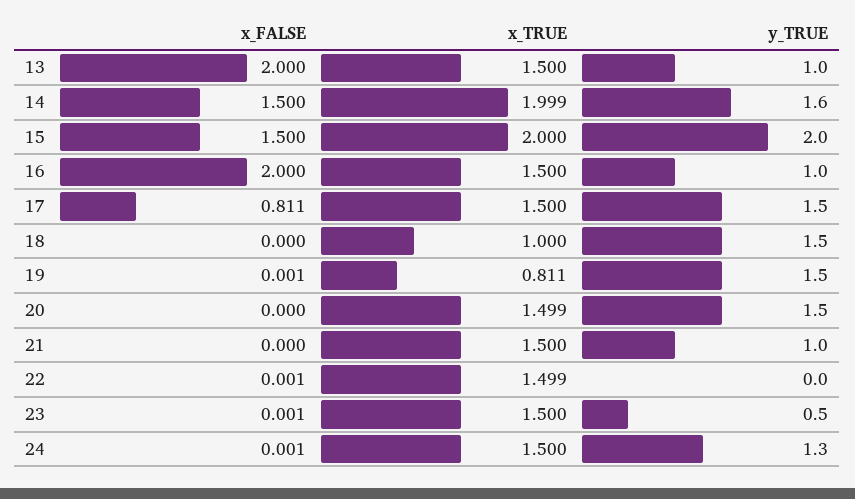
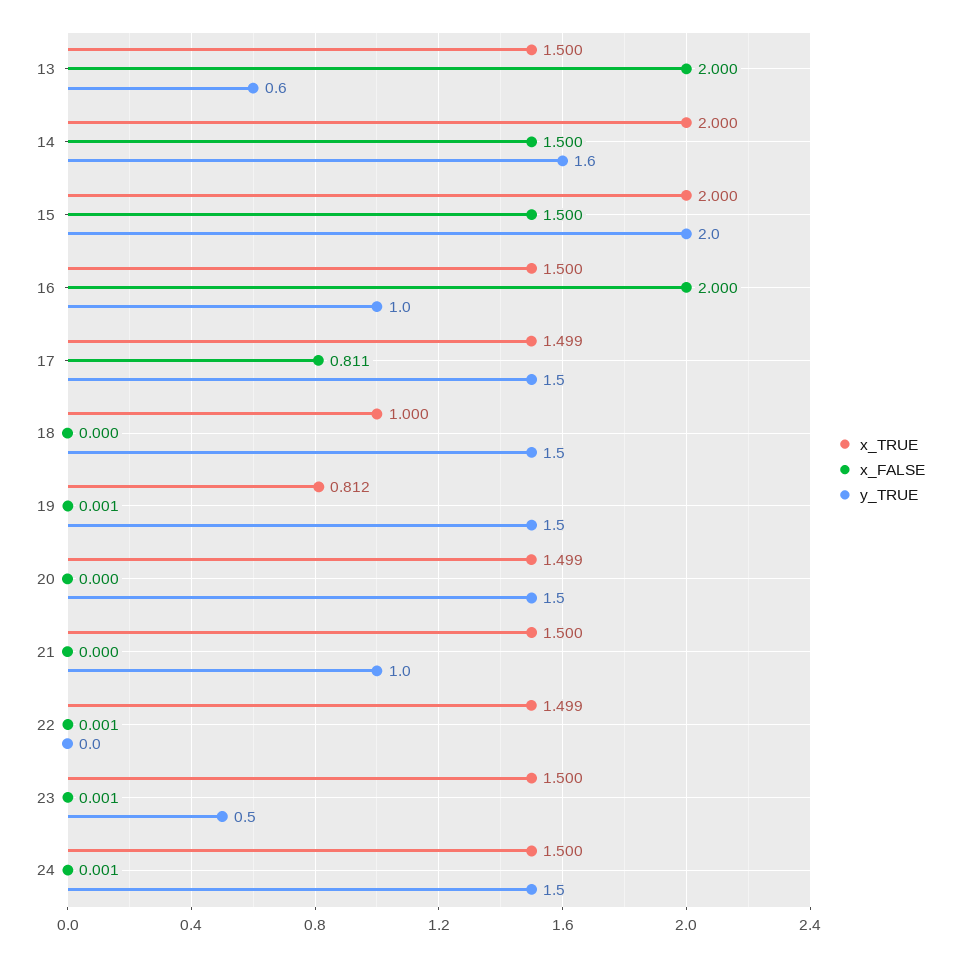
y_TRUE, 13: 1 -> 0.6
x_TRUE, 14: 1.999 -> 2
x_TRUE, 17: 1.5 -> 1.499
x_TRUE, 19: 0.811 -> 0.812
y_TRUE, 24: 1.3 -> 1.5

